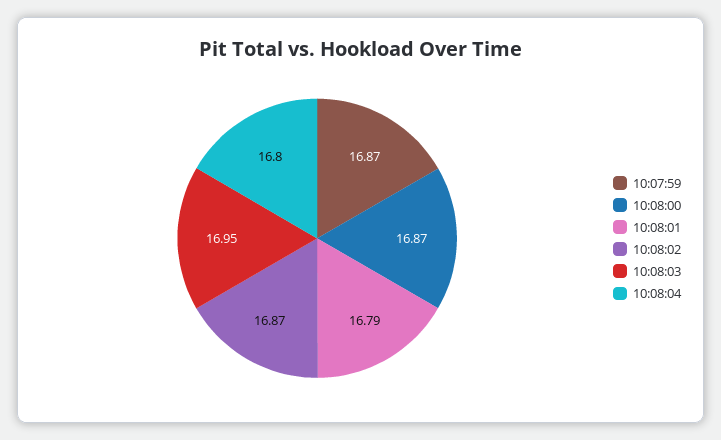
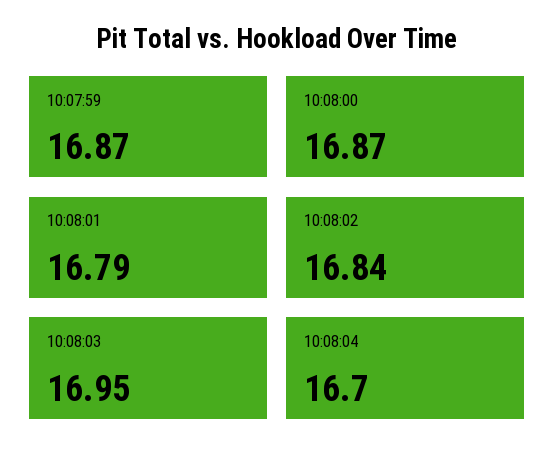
10:08:02: 16.87 -> 16.84
10:08:04: 16.8 -> 16.7

